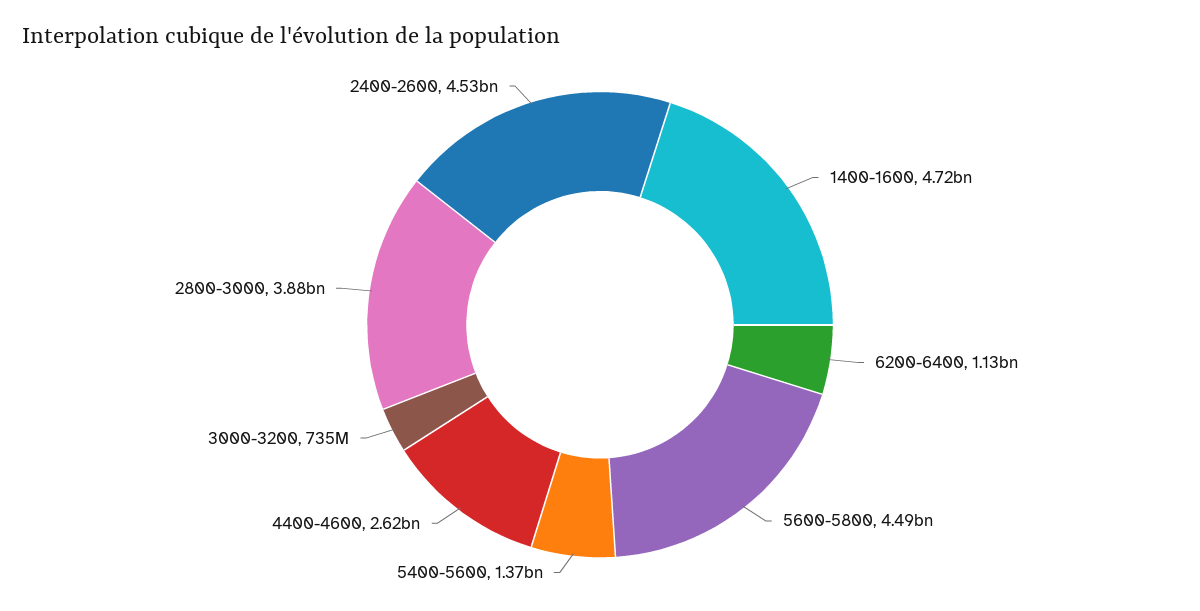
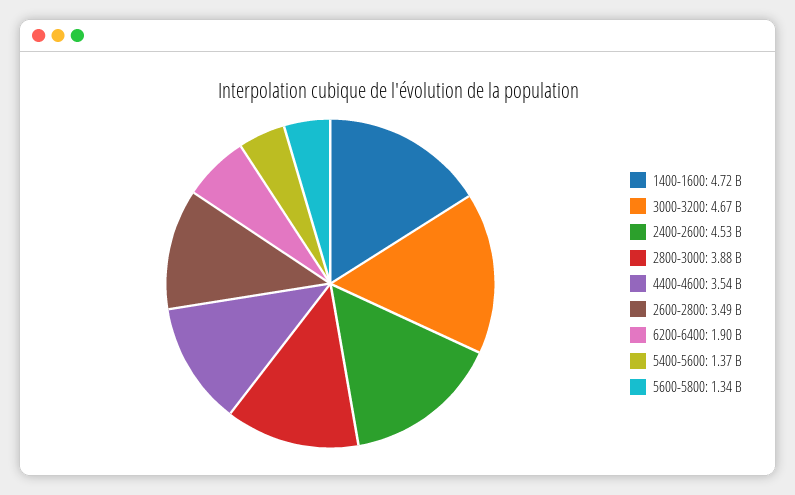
6200-6400: 1130000000 -> 1900000000
5600-5800: 4490000000 -> 1340000000
4400-4600: 2620000000 -> 3540000000
3000-3200: 735000000 -> 4670000000
2600-2800: none -> 3490000000

